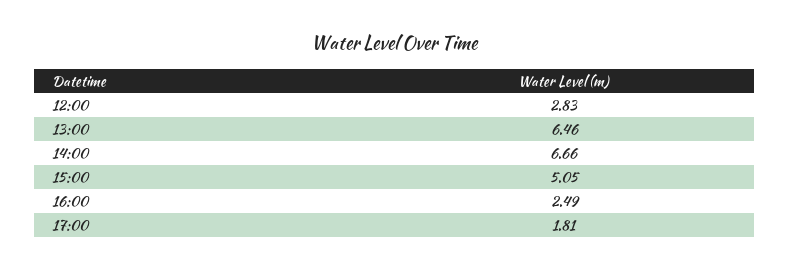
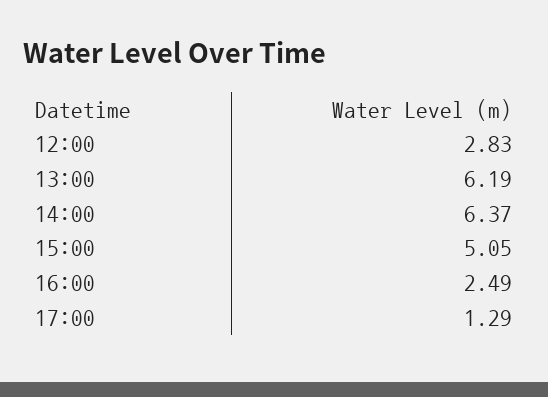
13:00: 6.46 -> 6.19
14:00: 6.66 -> 6.37
17:00: 1.81 -> 1.29

